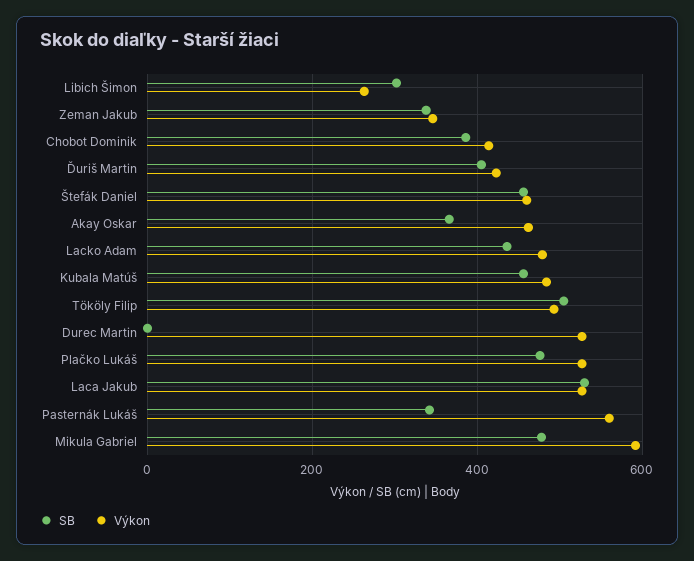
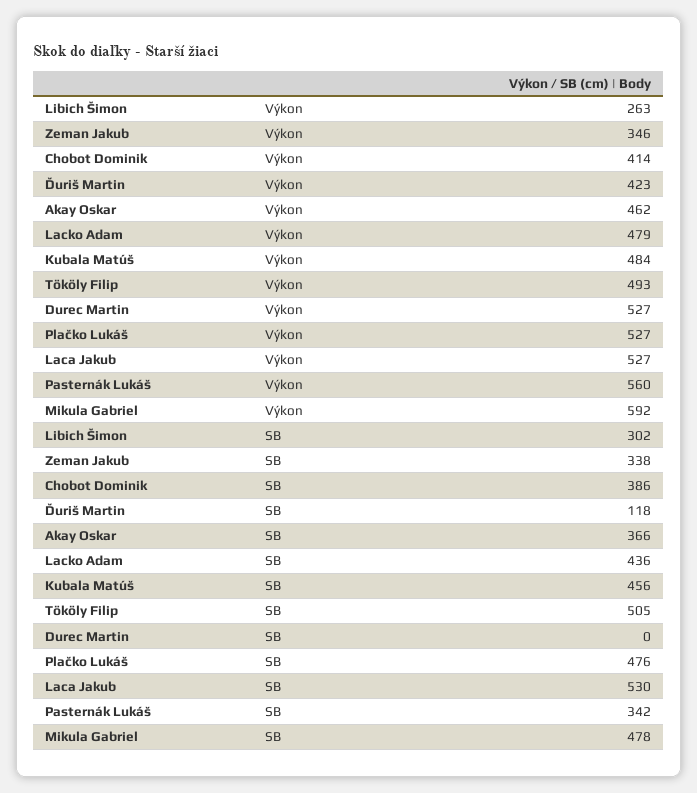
SB, Ďuriš Martin: 400 -> 118
SB, Štefák Daniel: 460 -> none
Výkon, Štefák Daniel: 460 -> none

